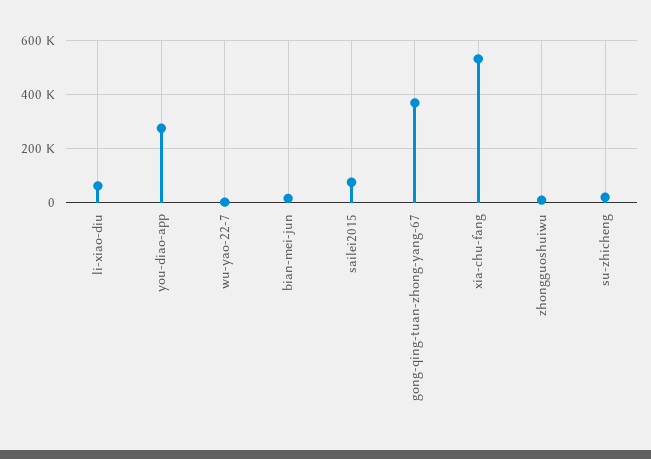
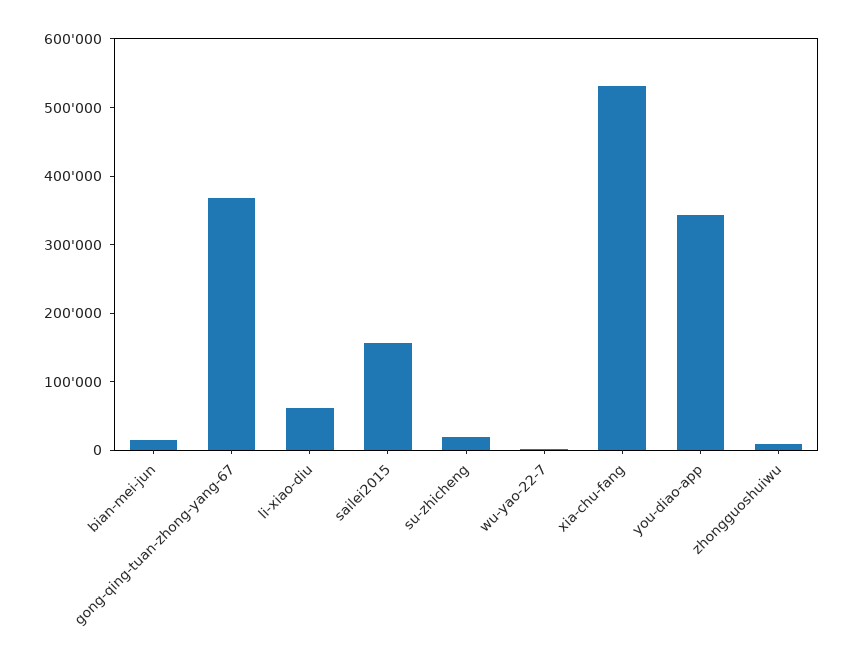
you-diao-app: 275000 -> 340000
sailei2015: 75000 -> 160000

